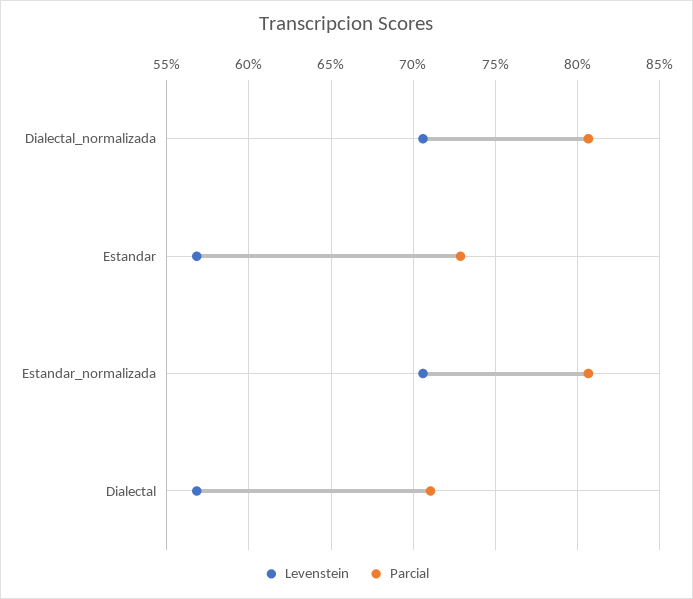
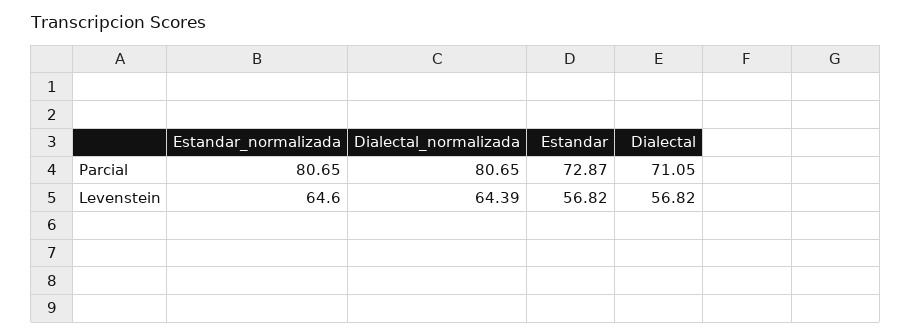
Levenstein, Dialectal_normalizada: 70.5 -> 64.39
Levenstein, Estandar_normalizada: 70.5 -> 64.6

